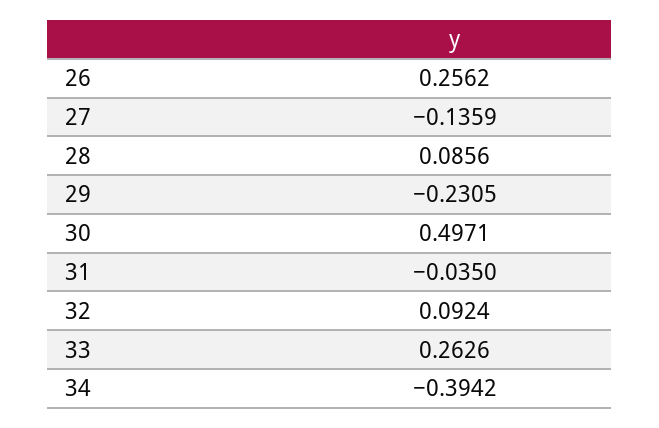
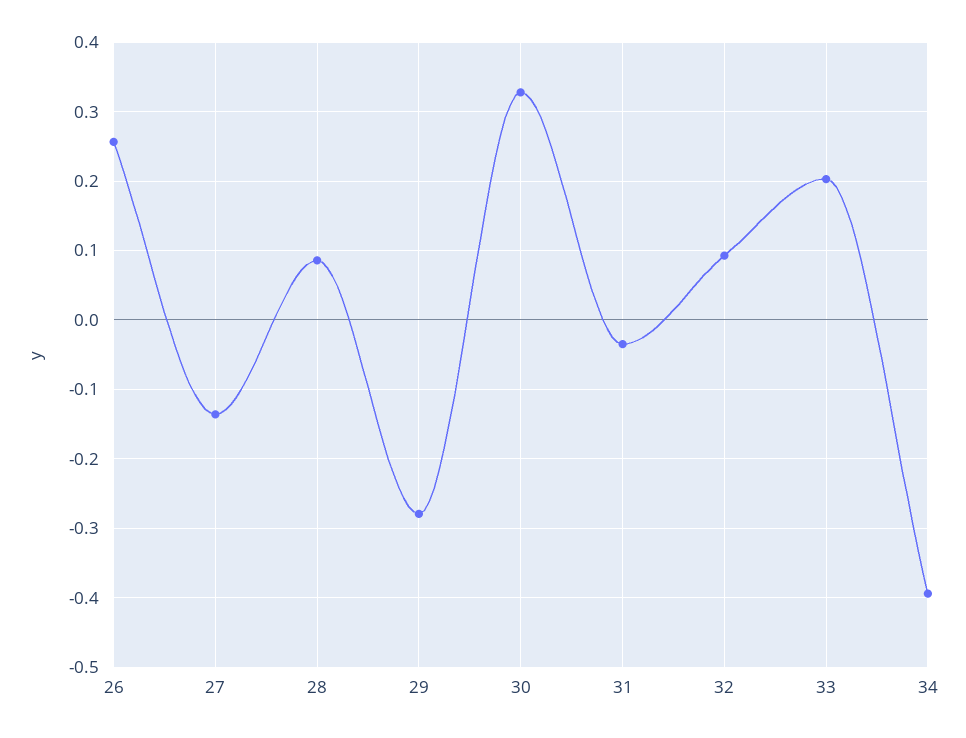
29: -0.2305 -> -0.28
30: 0.4971 -> 0.33
33: 0.2626 -> 0.2

